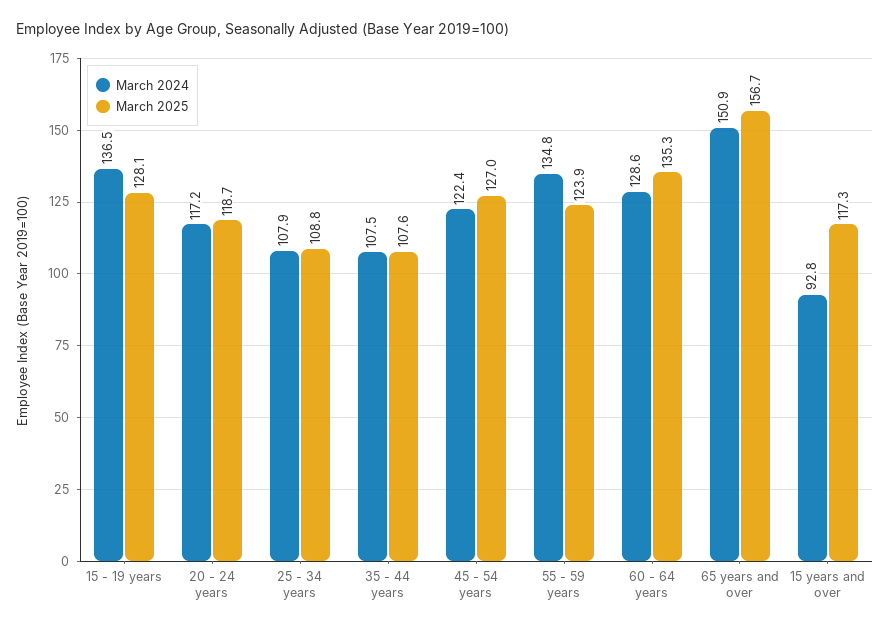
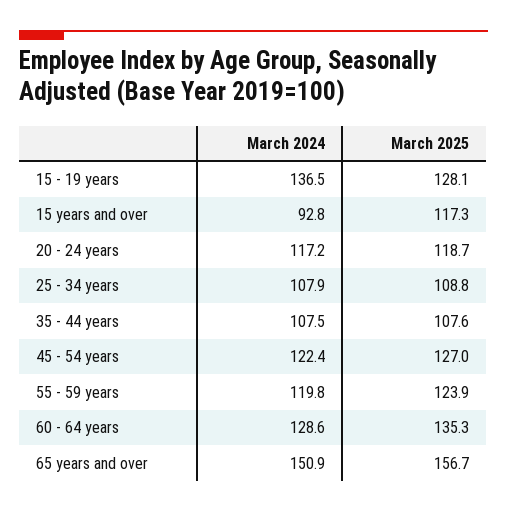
March 2024, 55 - 59 years: 134.8 -> 119.8

